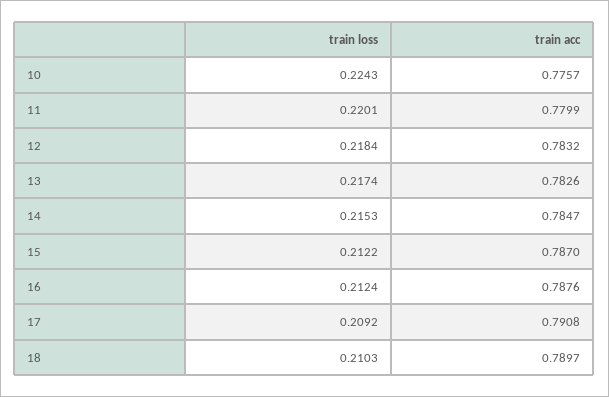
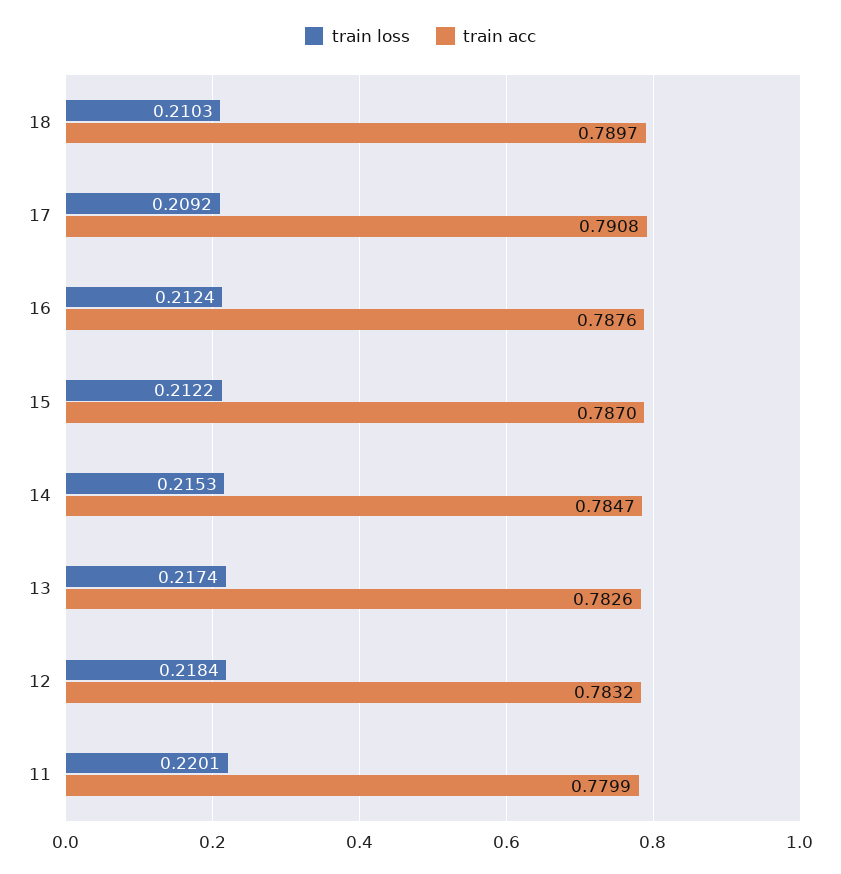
train loss, 10: 0.2243 -> none
train acc, 10: 0.7757 -> none

